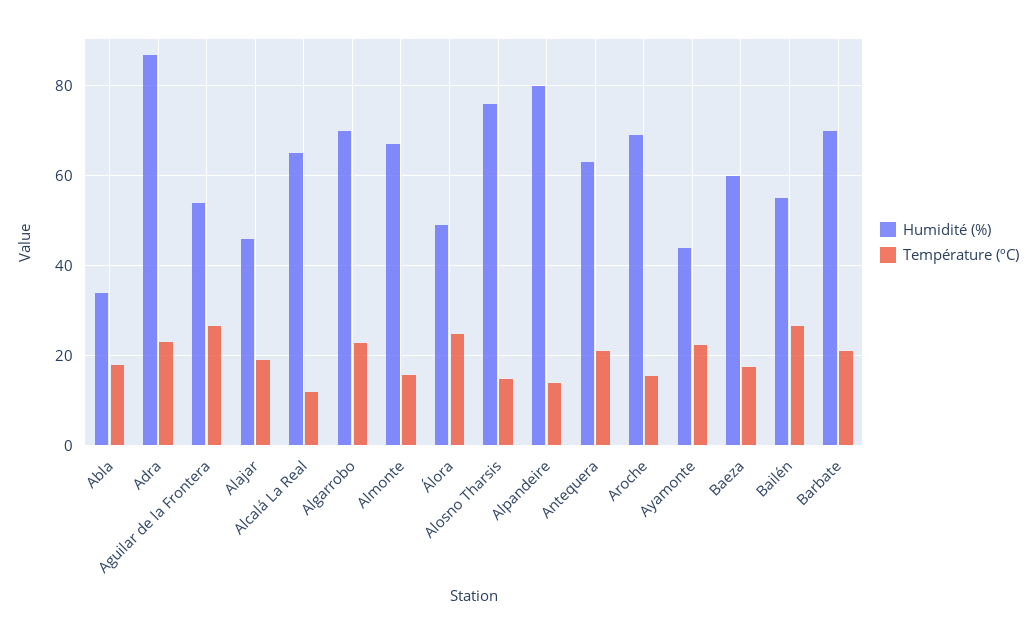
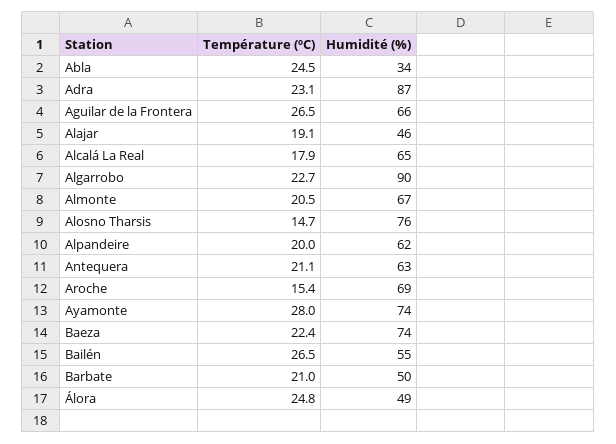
Température (ºC), Abla: 18 -> 24.5
Humidité (%), Aguilar de la Frontera: 54 -> 66
Température (ºC), Alcalá La Real: 12 -> 17.9
Humidité (%), Algarrobo: 70 -> 90
Température (ºC), Almonte: 16 -> 20.5
Humidité (%), Alpandeire: 80 -> 62
Température (ºC), Alpandeire: 14 -> 20
Humidité (%), Ayamonte: 44 -> 74
Température (ºC), Ayamonte: 22 -> 28
Humidité (%), Baeza: 60 -> 74
Température (ºC), Baeza: 18 -> 22.4
Humidité (%), Barbate: 70 -> 50

